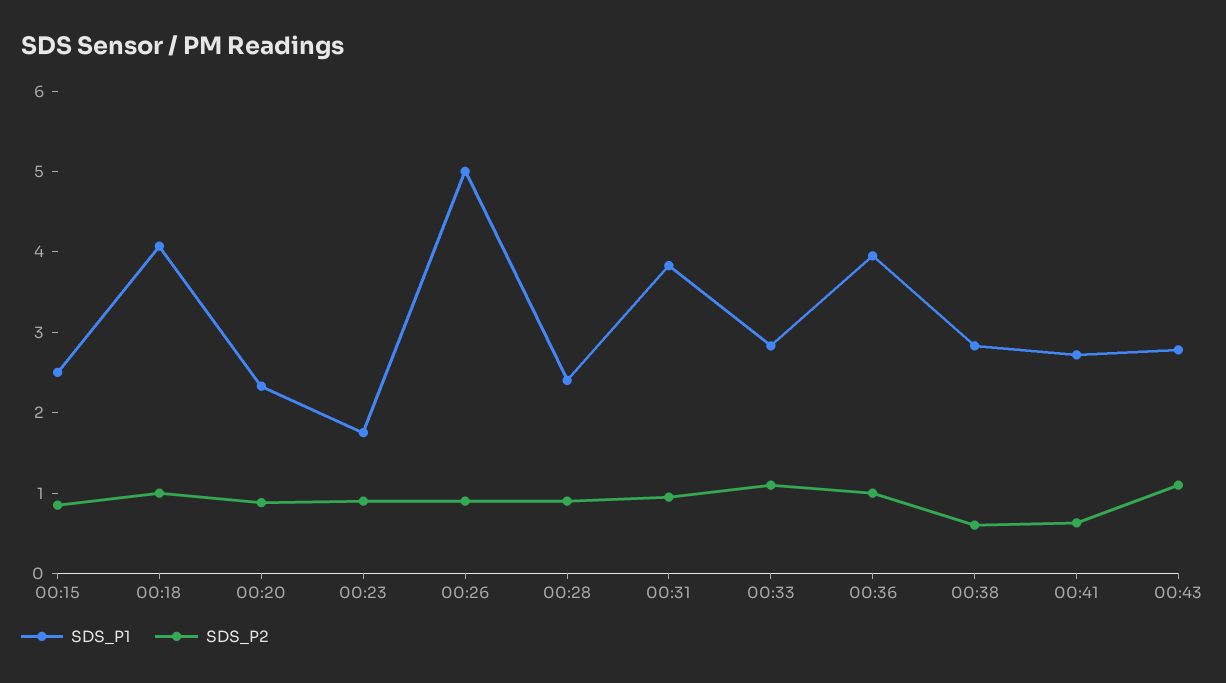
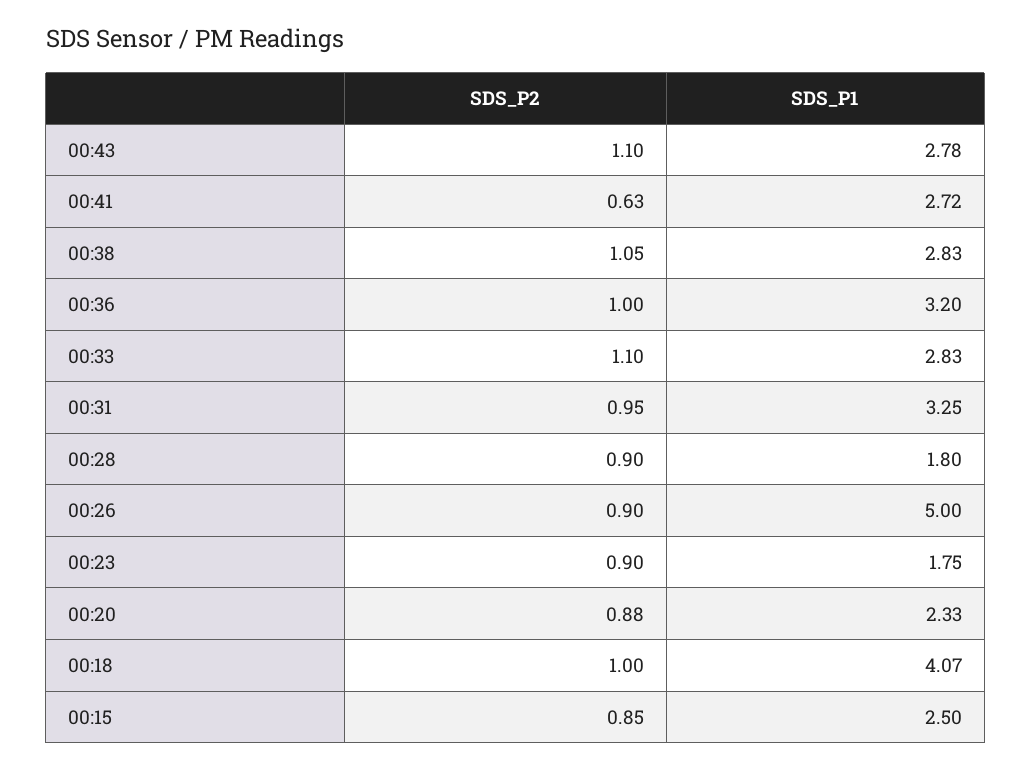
SDS_P1, 00:28: 2.4 -> 1.8
SDS_P1, 00:31: 3.8 -> 3.25
SDS_P1, 00:36: 4 -> 3.2
SDS_P2, 00:38: 0.6 -> 1.05

